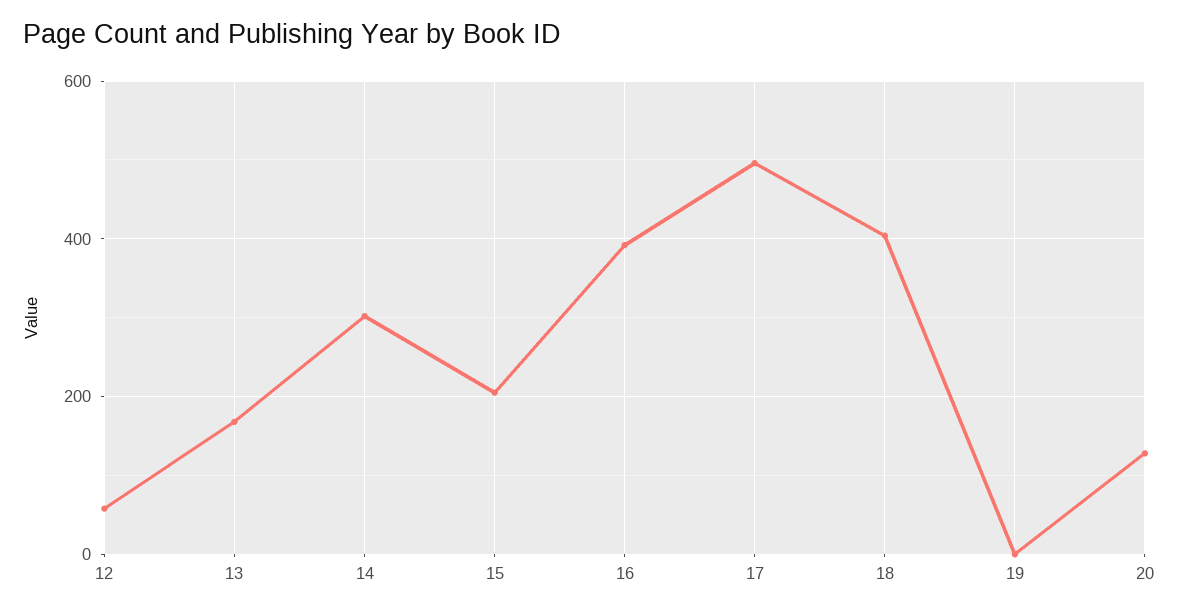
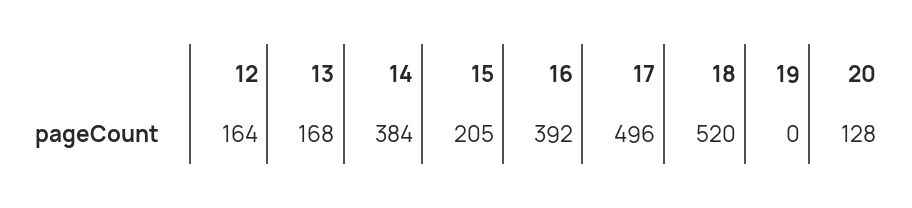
12: 60 -> 164
14: 300 -> 384
18: 400 -> 520

